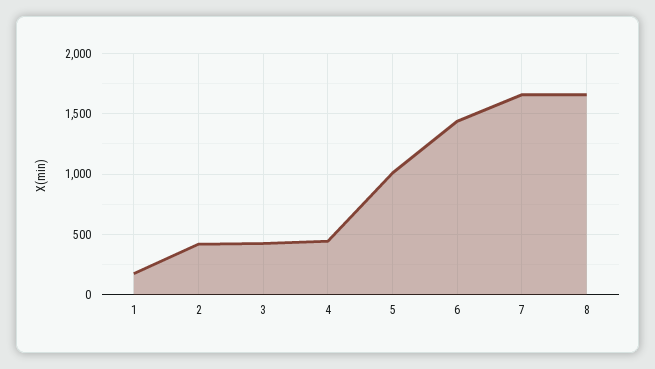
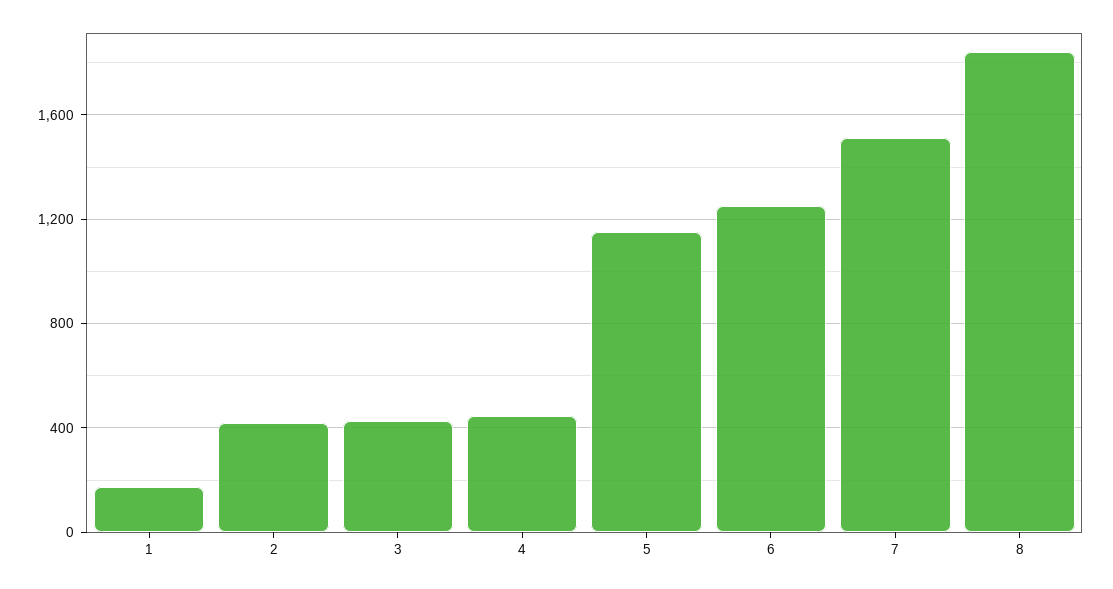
5: 1000 -> 1150
6: 1450 -> 1250
7: 1650 -> 1500
8: 1650 -> 1850

